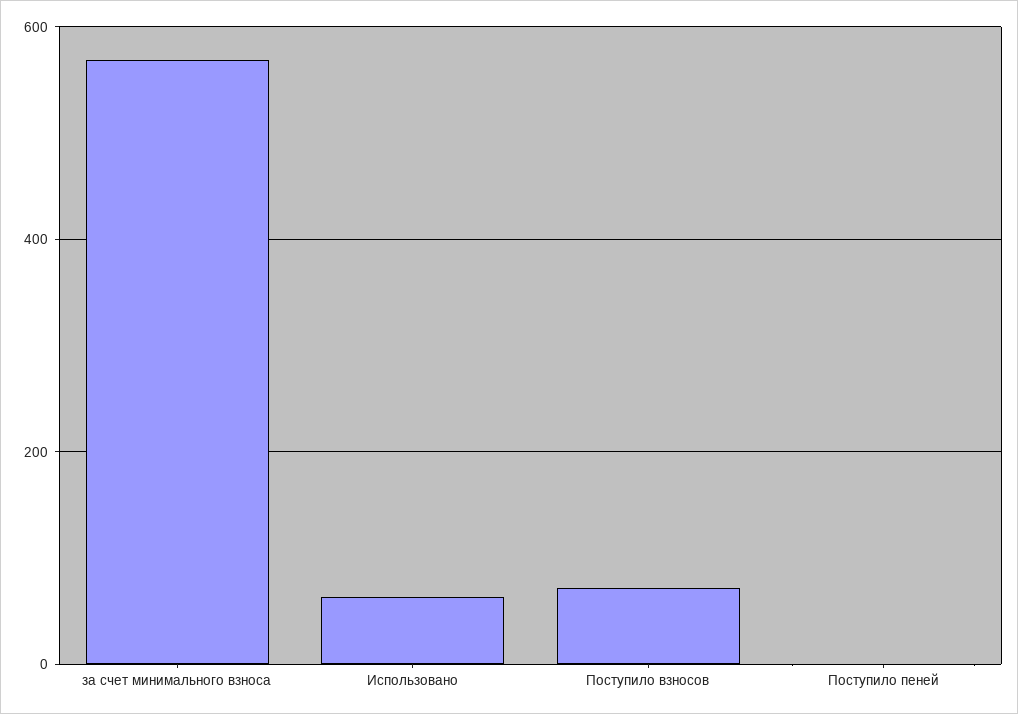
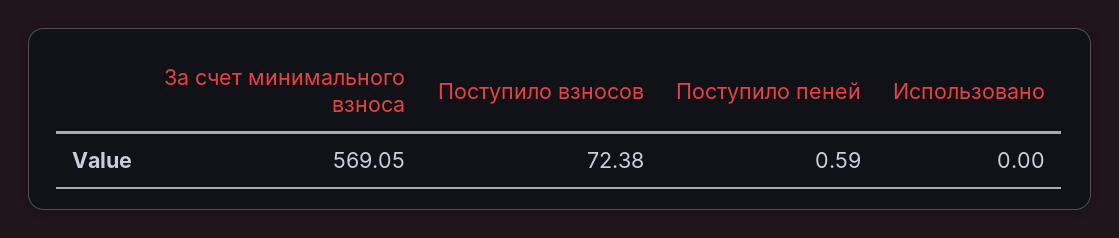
Использовано: 60 -> 0

